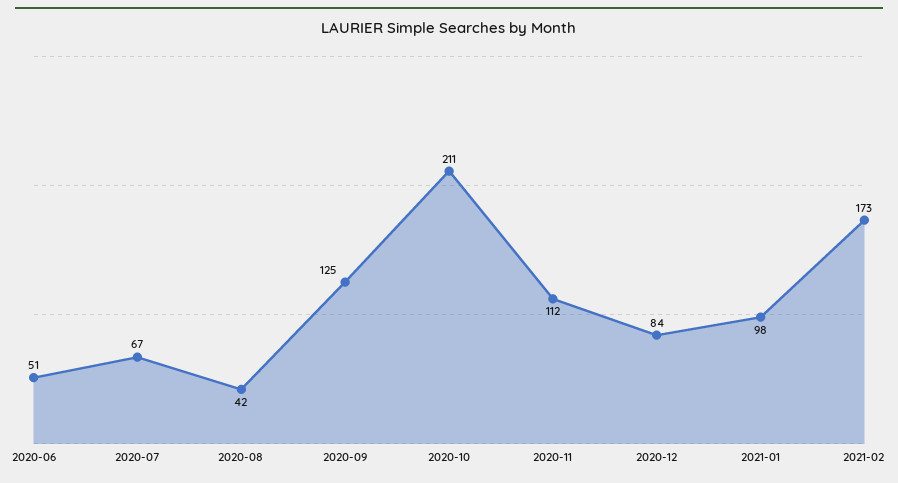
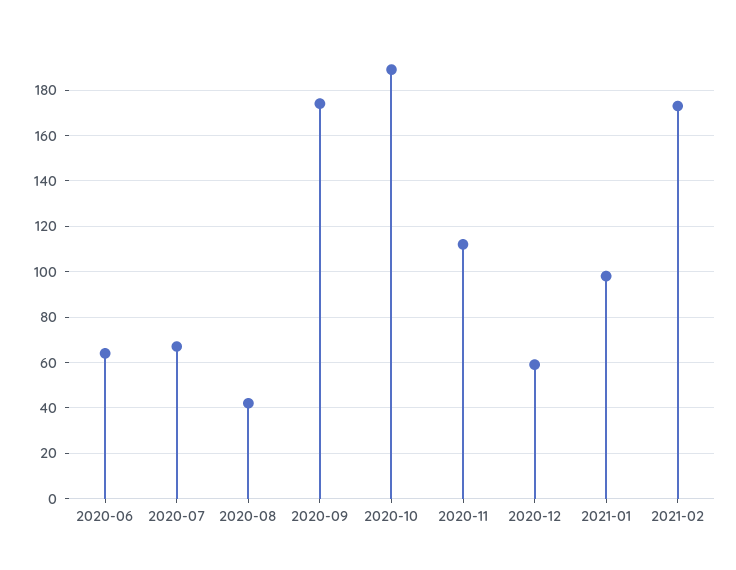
2020-06: 51 -> 65
2020-09: 125 -> 175
2020-10: 211 -> 190
2020-12: 84 -> 60

